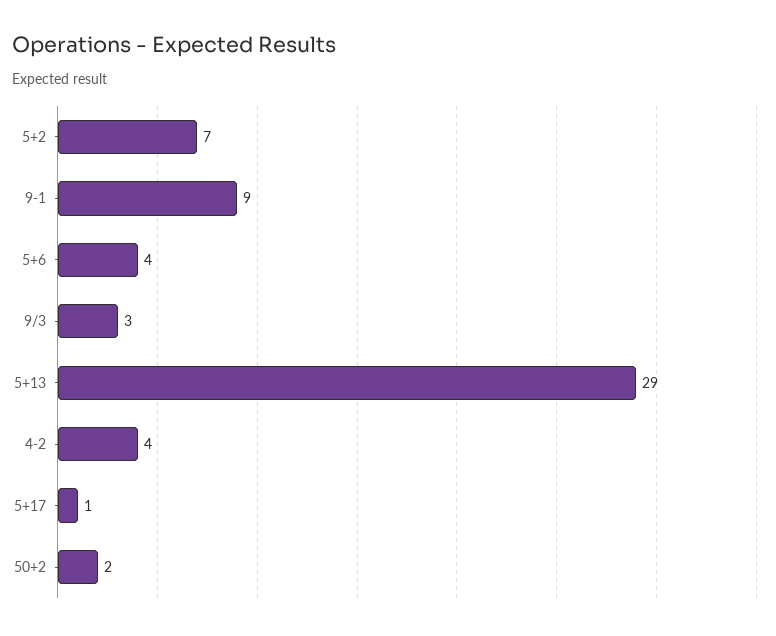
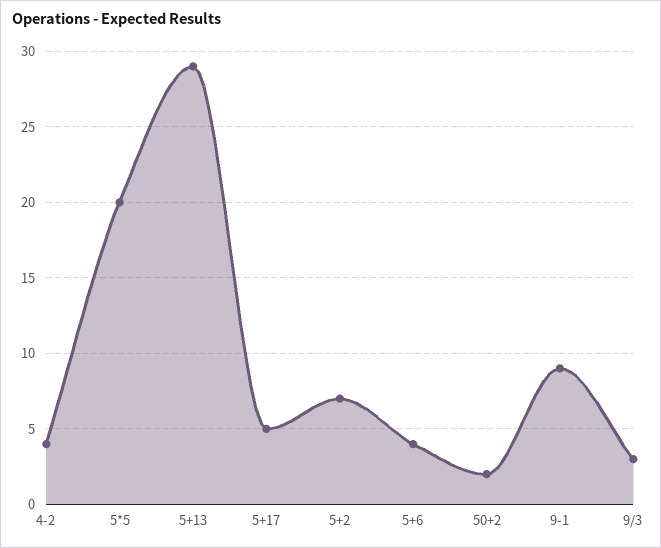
5+17: 1 -> 5
5*5: none -> 20

